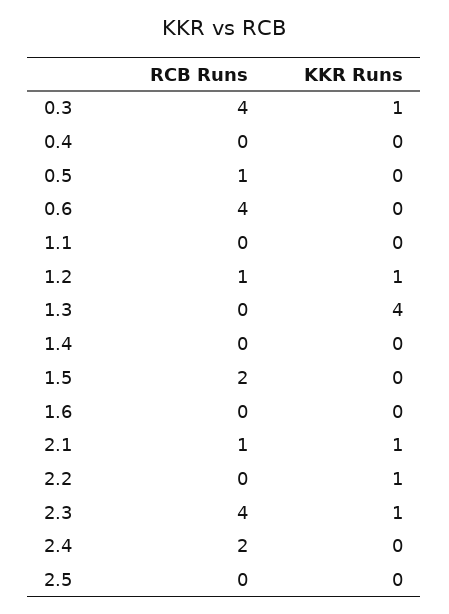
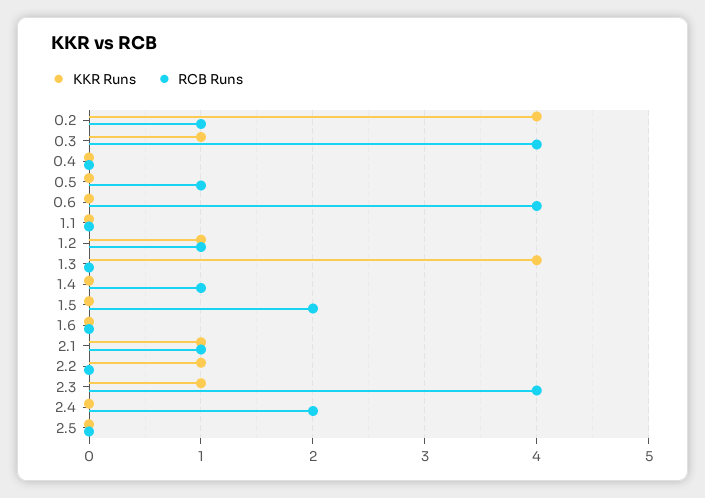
RCB Runs, 1.4: 0 -> 1
KKR Runs, 0.2: none -> 4
RCB Runs, 0.2: none -> 1

